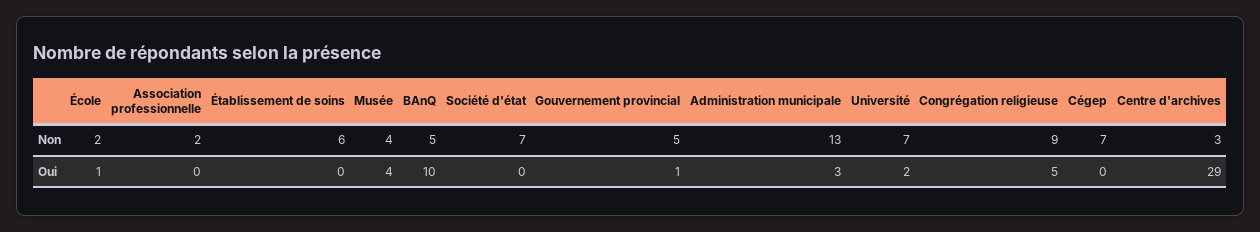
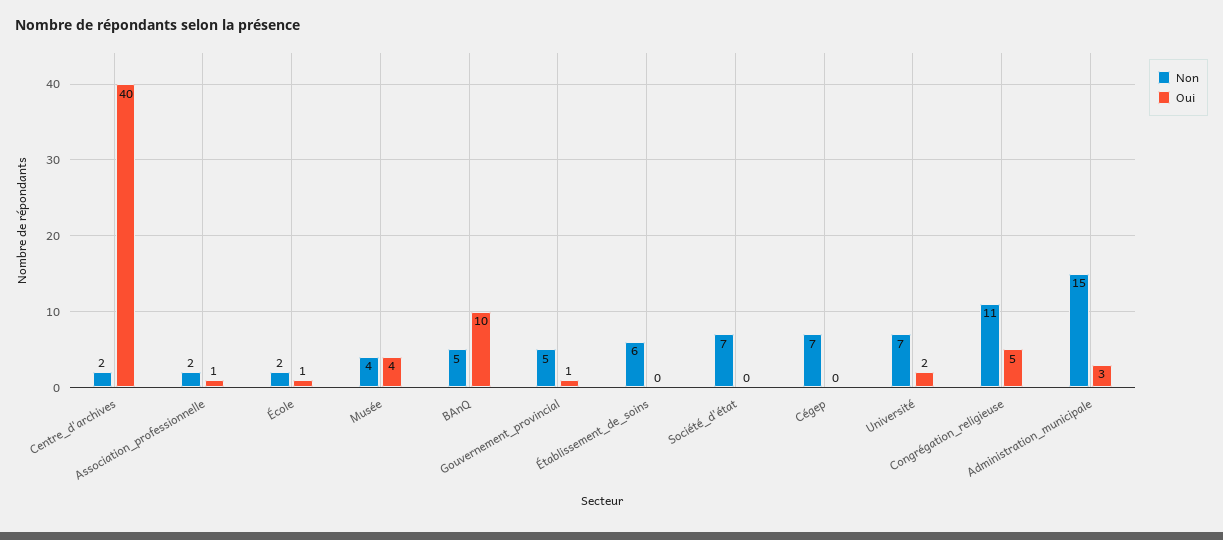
Non, Administration municipale: 13 -> 15
Non, Congrégation religieuse: 9 -> 11
Non, Centre d'archives: 3 -> 2
Oui, Association professionnelle: 0 -> 1
Oui, Centre d'archives: 29 -> 40

